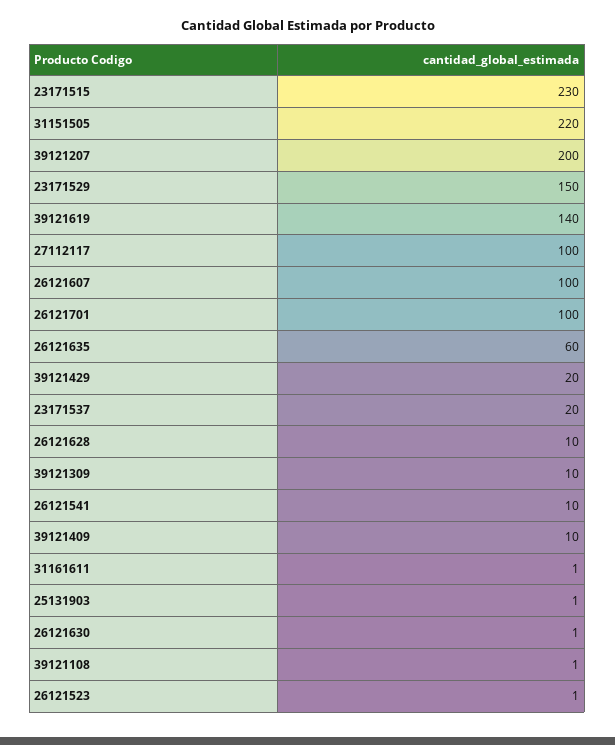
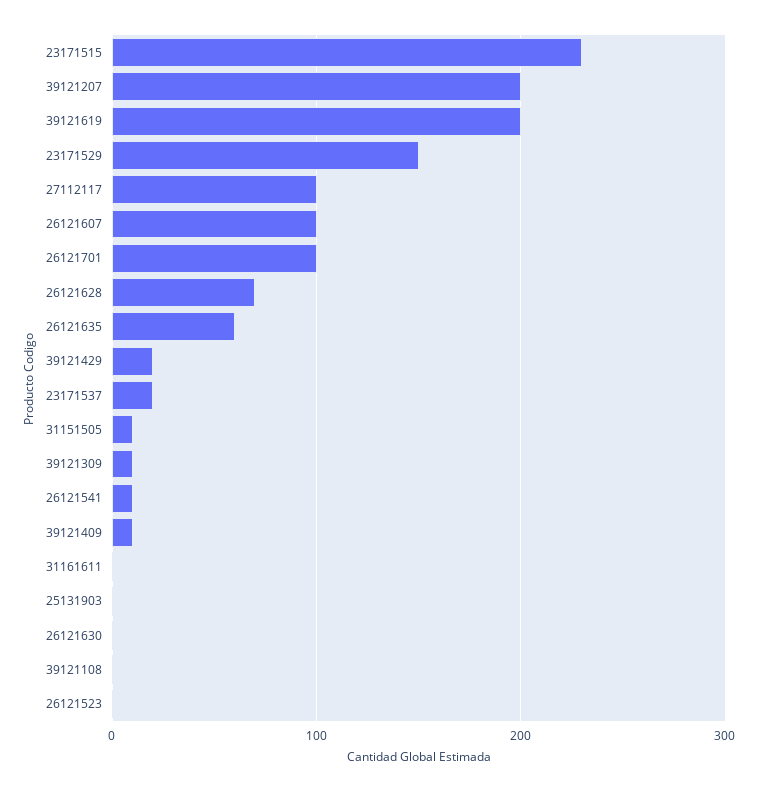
31151505: 220 -> 10
39121619: 140 -> 200
26121628: 10 -> 70

